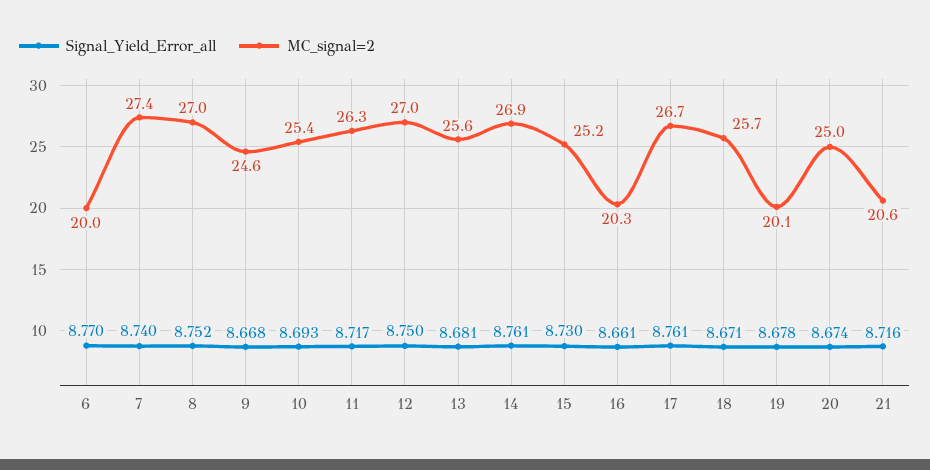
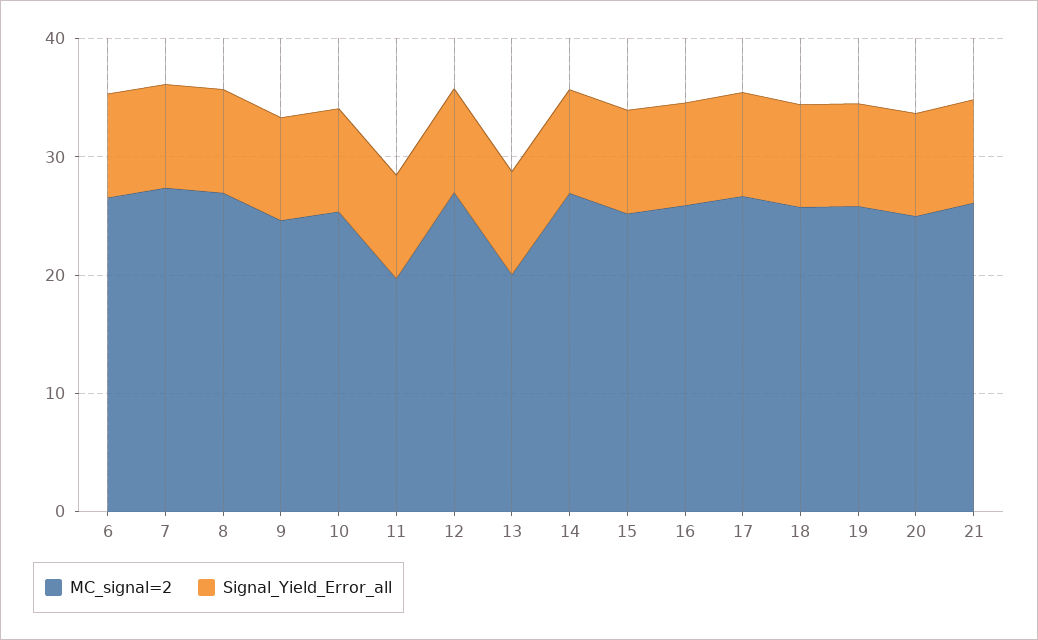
MC_signal=2, 6: 20 -> 26
MC_signal=2, 11: 26.3 -> 20
MC_signal=2, 13: 25.6 -> 20
MC_signal=2, 16: 20.3 -> 26
MC_signal=2, 19: 20.1 -> 26
MC_signal=2, 21: 20.6 -> 26

